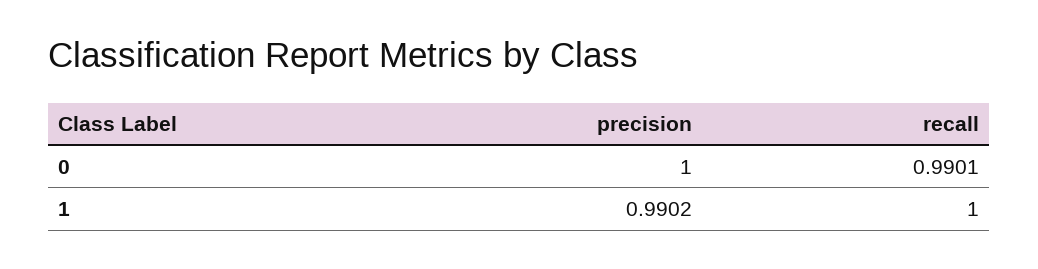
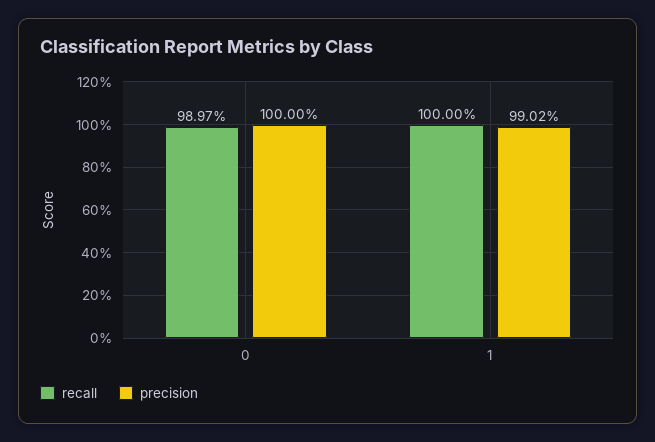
recall, 0: 0.9901 -> 0.9897

